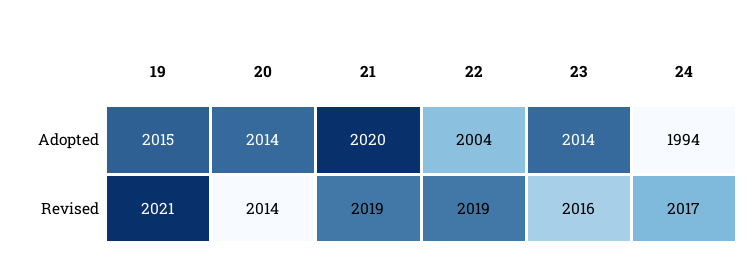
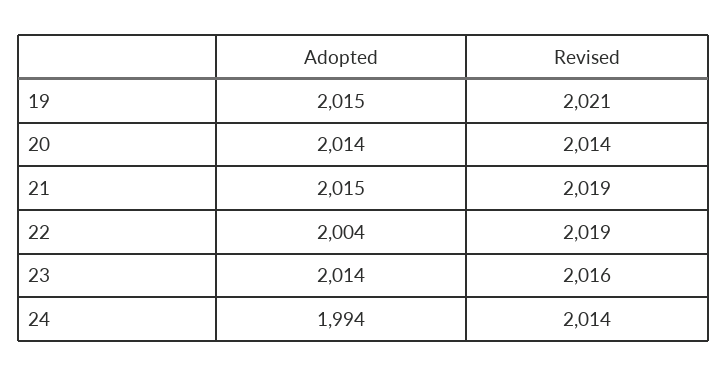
21, Adopted: 2020 -> 2015
24, Revised: 2017 -> 2014

